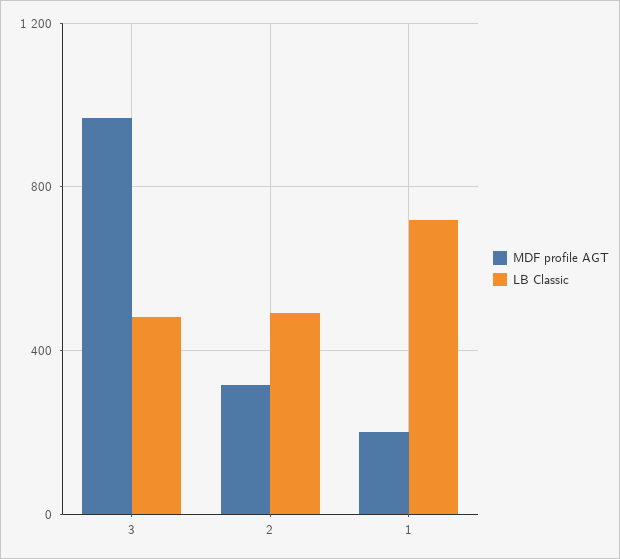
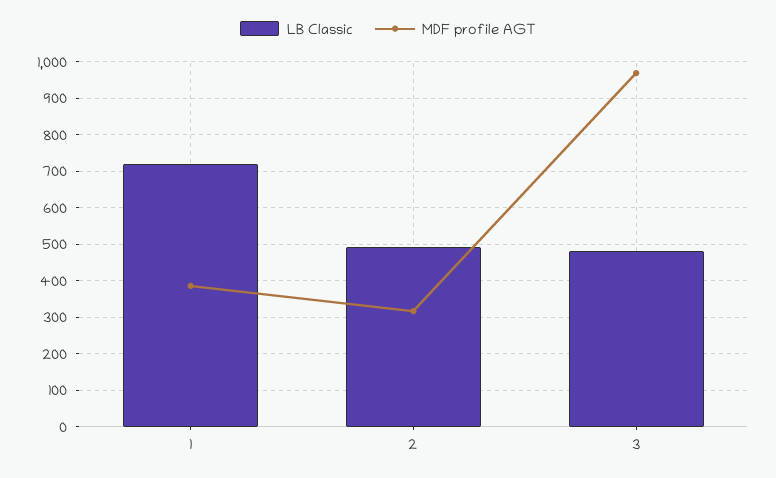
MDF profile AGT, 1: 200 -> 380

